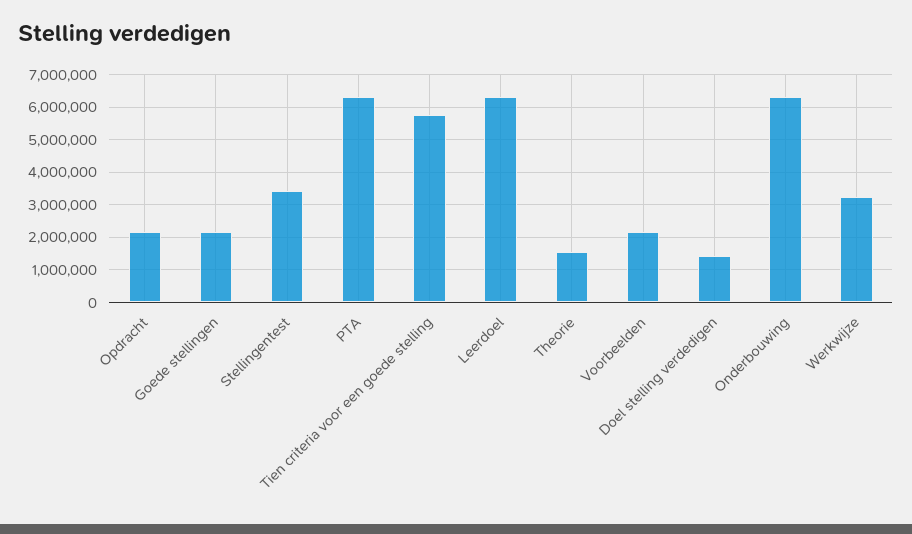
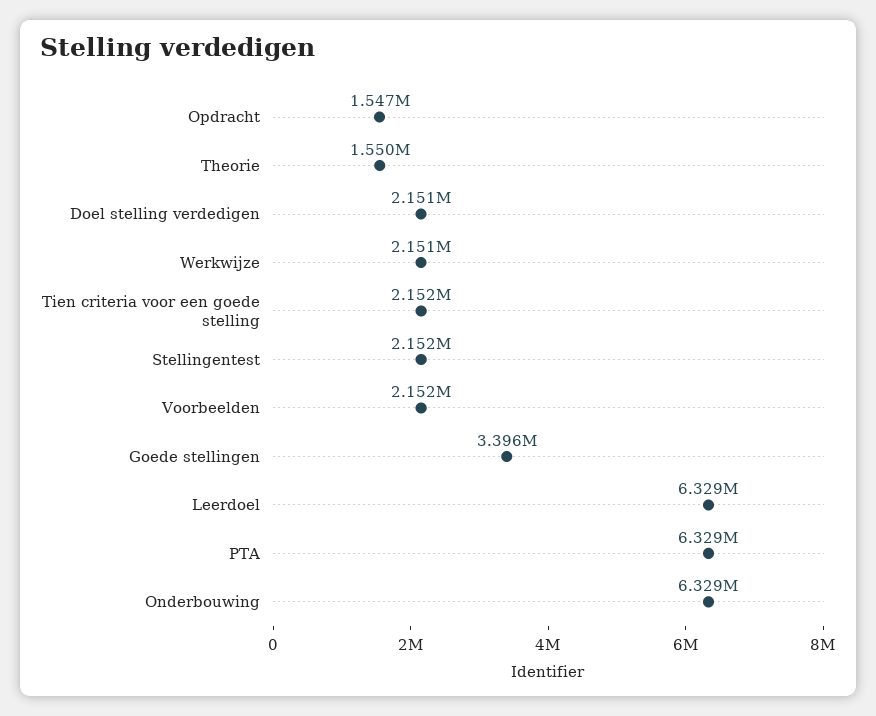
Opdracht: 2200000 -> 1547000
Goede stellingen: 2200000 -> 3396000
Stellingentest: 3400000 -> 2152000
Tien criteria voor een goede stelling: 5800000 -> 2152000
Doel stelling verdedigen: 1400000 -> 2151000
Werkwijze: 3200000 -> 2151000

